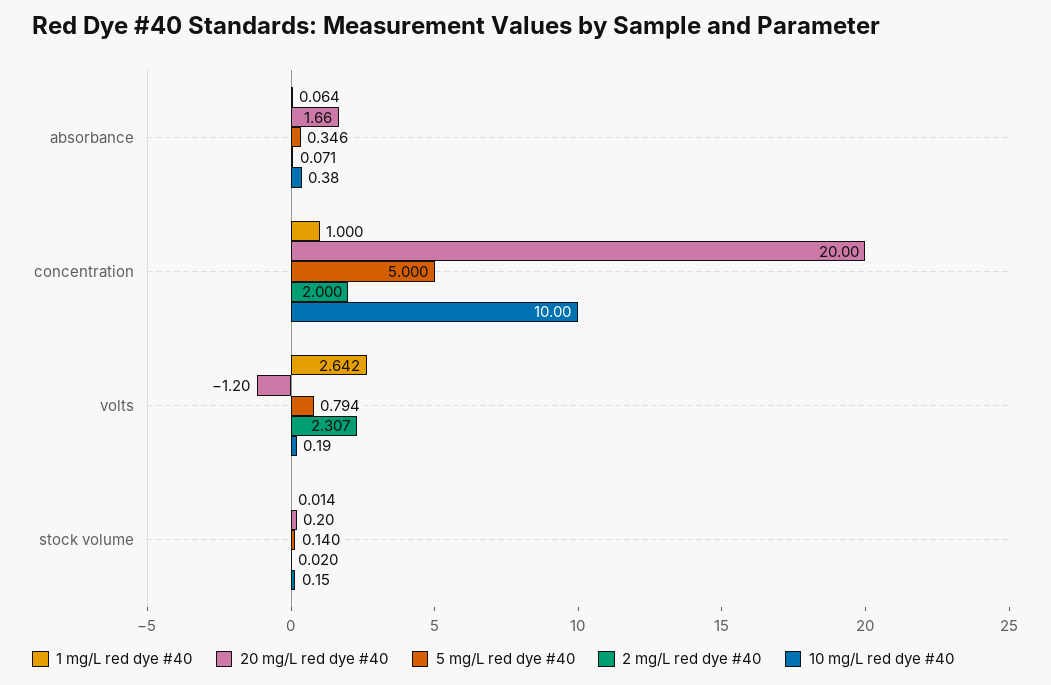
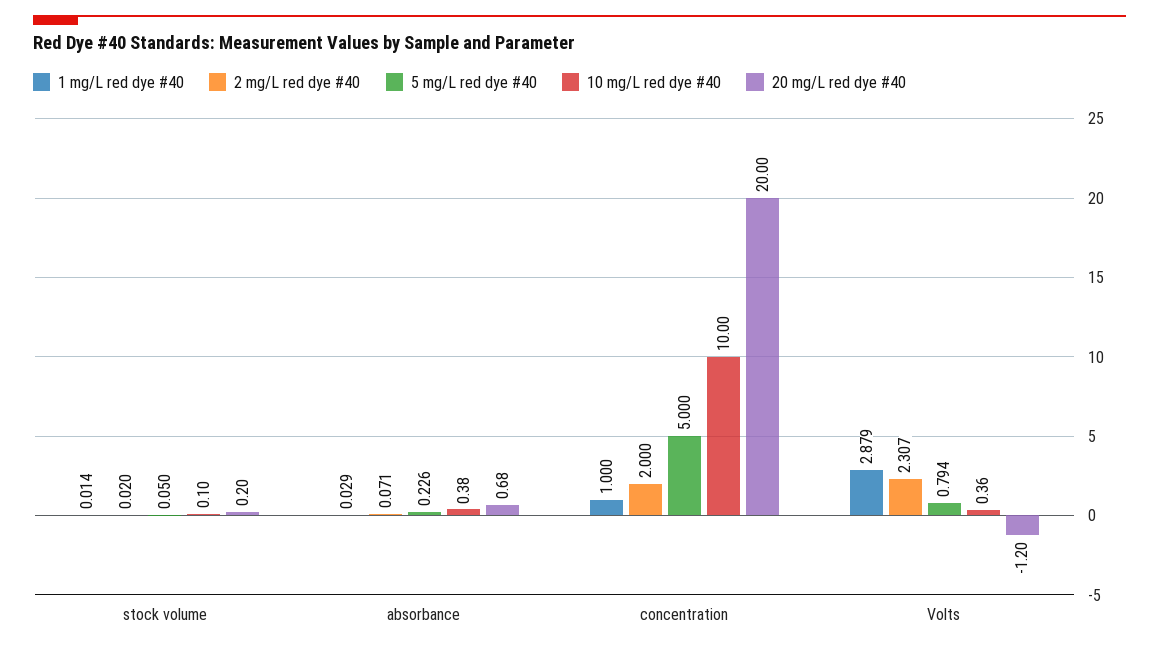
1 mg/L red dye #40, absorbance: 0.064 -> 0.029
20 mg/L red dye #40, absorbance: 1.66 -> 0.68
5 mg/L red dye #40, absorbance: 0.346 -> 0.226
1 mg/L red dye #40, volts: 2.642 -> 2.879
10 mg/L red dye #40, volts: 0.19 -> 0.36
5 mg/L red dye #40, stock volume: 0.14 -> 0.05
10 mg/L red dye #40, stock volume: 0.15 -> 0.1

